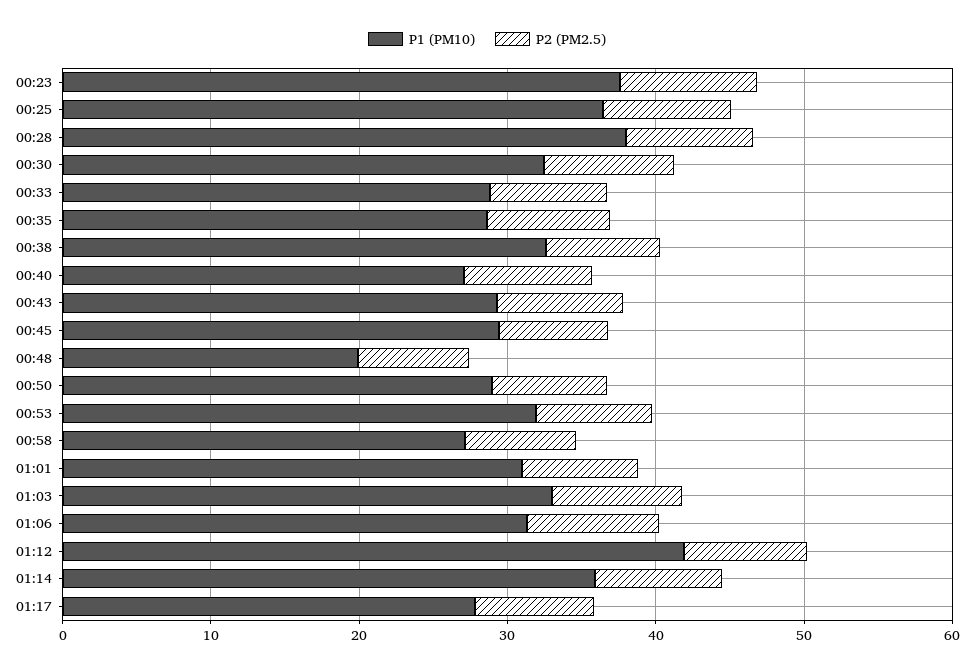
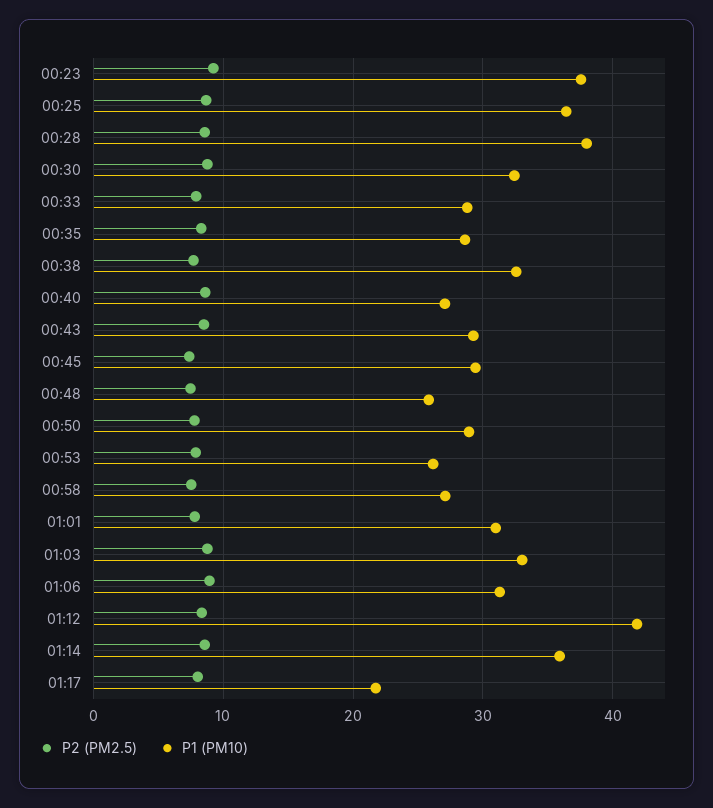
P1 (PM10), 00:48: 20 -> 26
P1 (PM10), 00:53: 32 -> 26
P1 (PM10), 01:17: 28 -> 22

